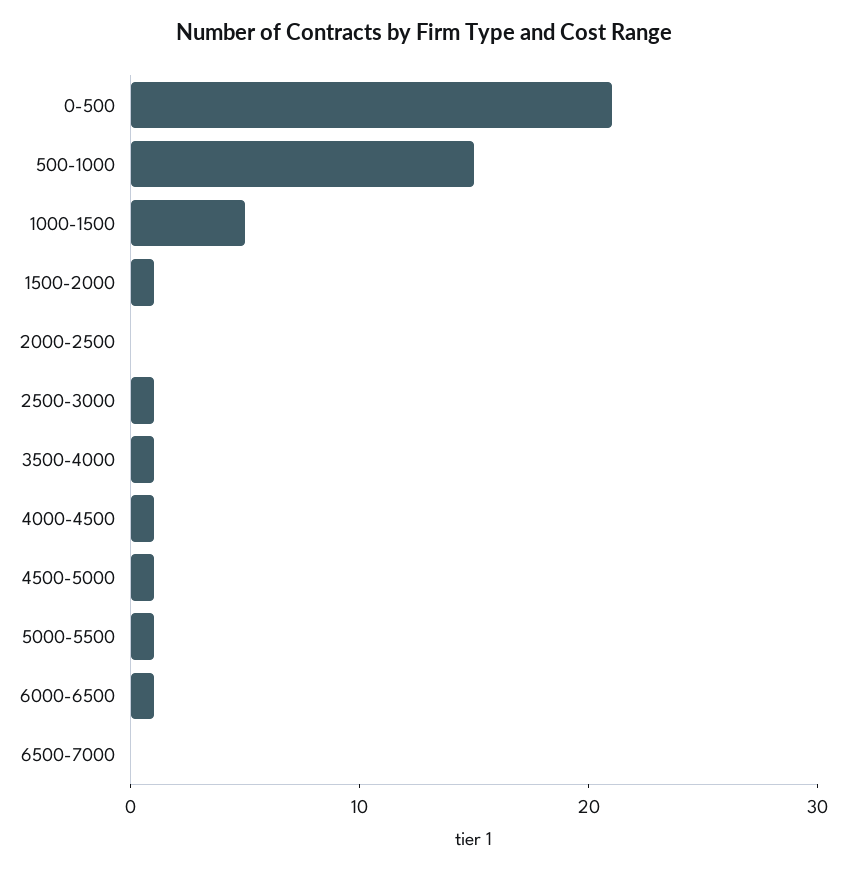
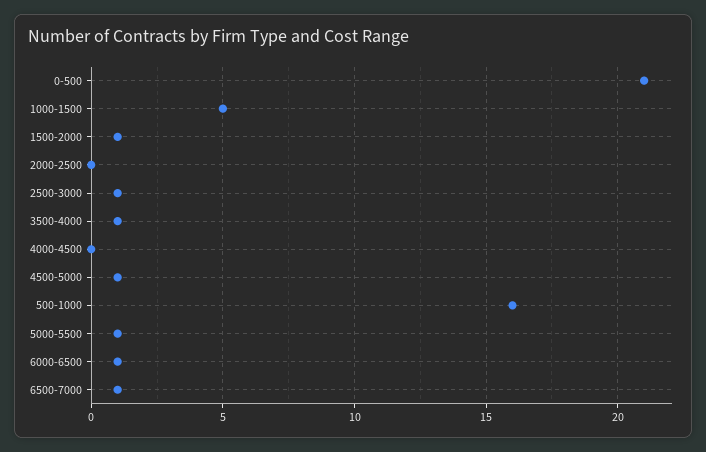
500-1000: 15 -> 16
4000-4500: 1 -> 0
6500-7000: 0 -> 1

